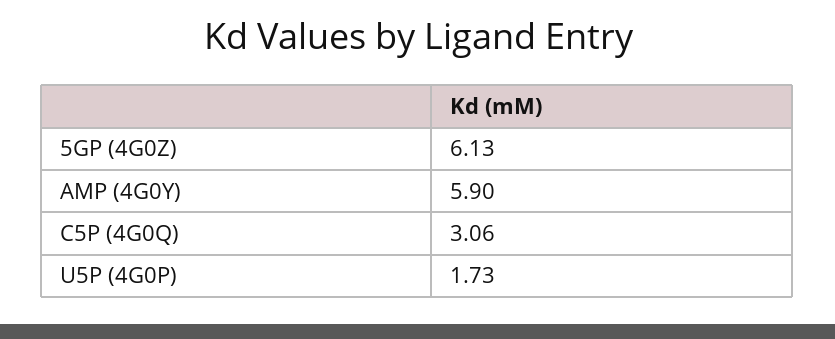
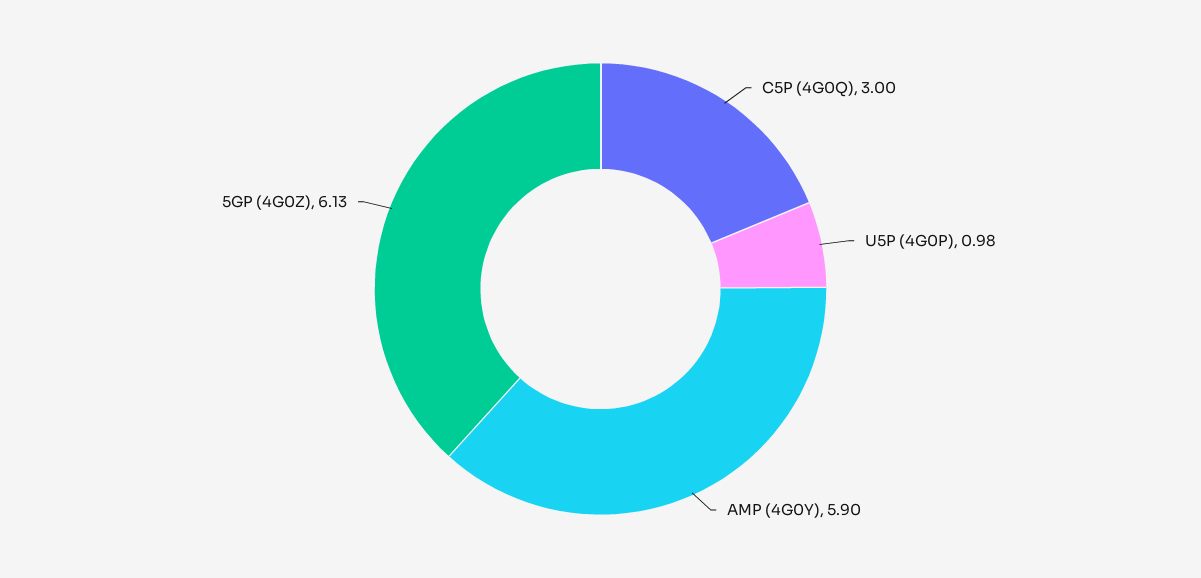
C5P (4G0Q): 3.06 -> 3
U5P (4G0P): 1.73 -> 0.98

